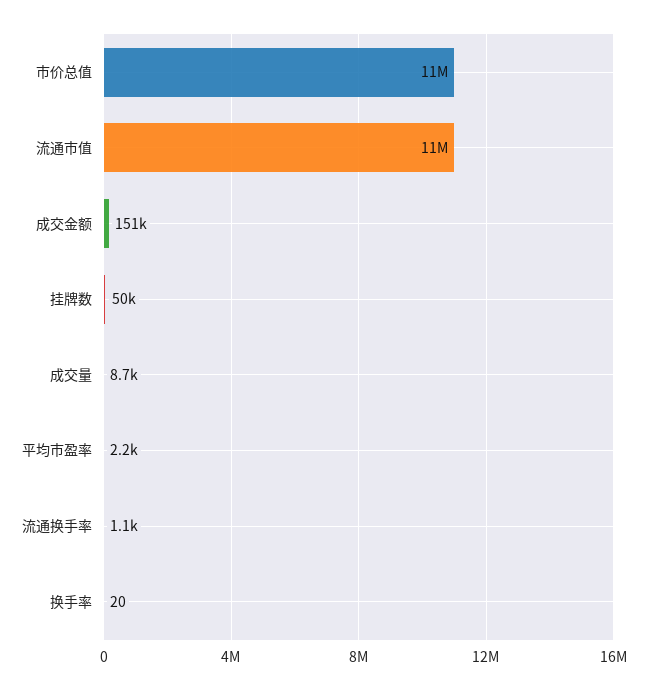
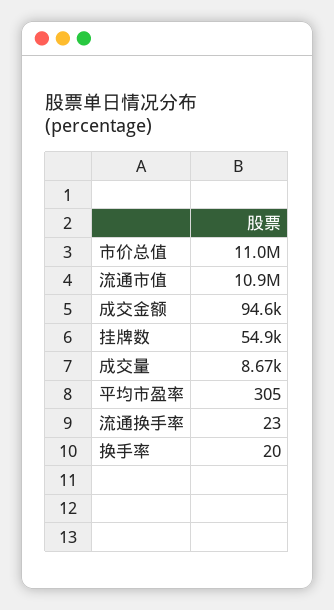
成交金额: 151000 -> 94600
挂牌数: 50000 -> 54900
平均市盈率: 2200 -> 305
流通换手率: 1100 -> 23

